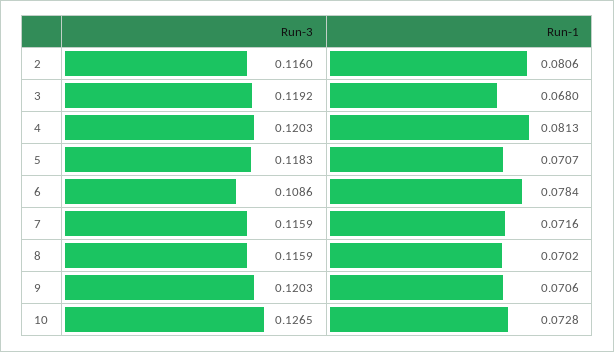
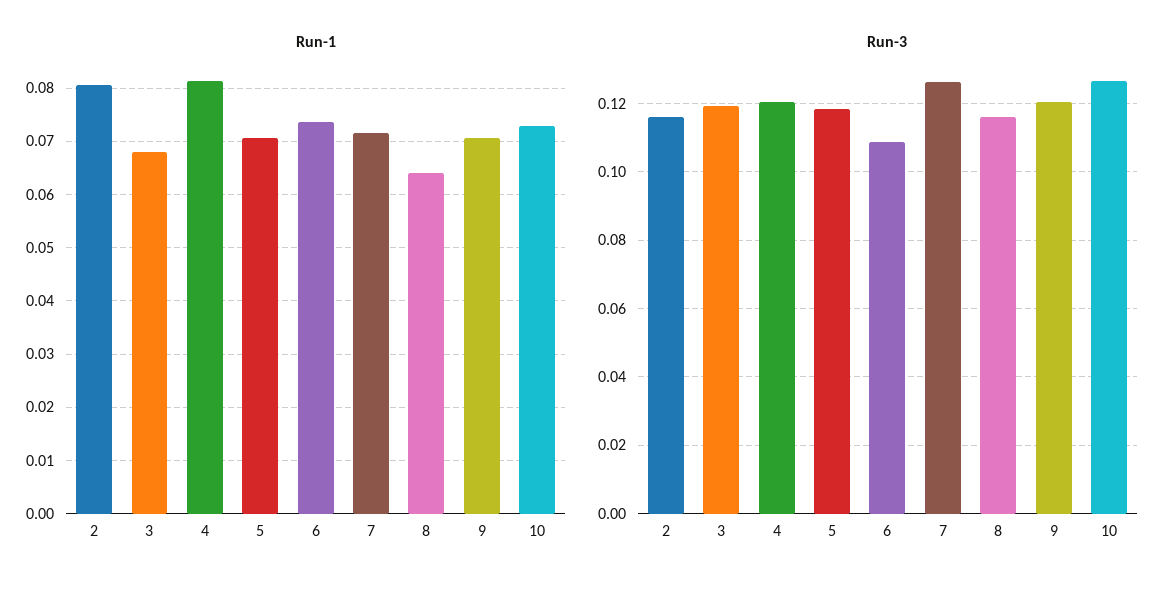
Run-1, 6: 0.0784 -> 0.074
Run-3, 7: 0.1159 -> 0.126
Run-1, 8: 0.0702 -> 0.064

